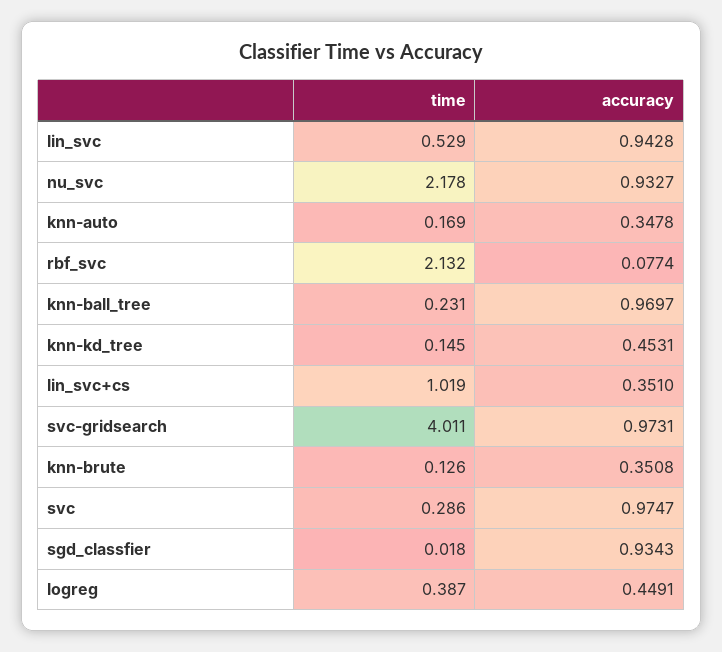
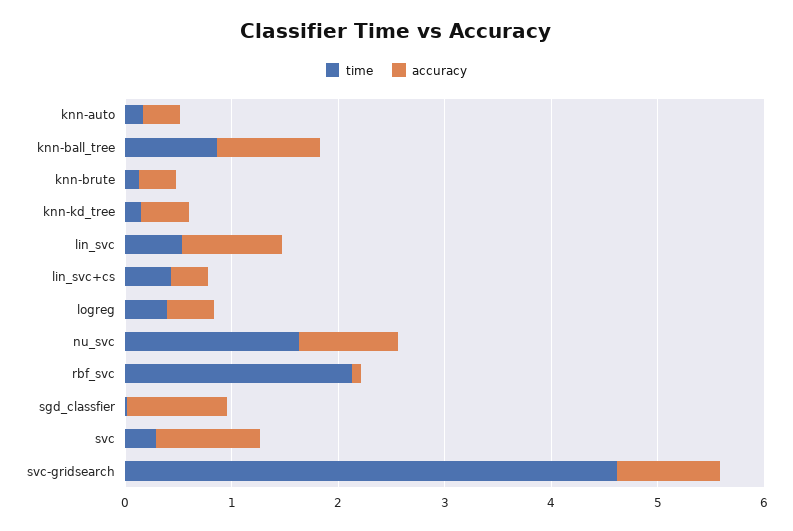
time, nu_svc: 2.178 -> 1.6
time, knn-ball_tree: 0.231 -> 0.8
time, lin_svc+cs: 1.019 -> 0.4
time, svc-gridsearch: 4.011 -> 4.6

